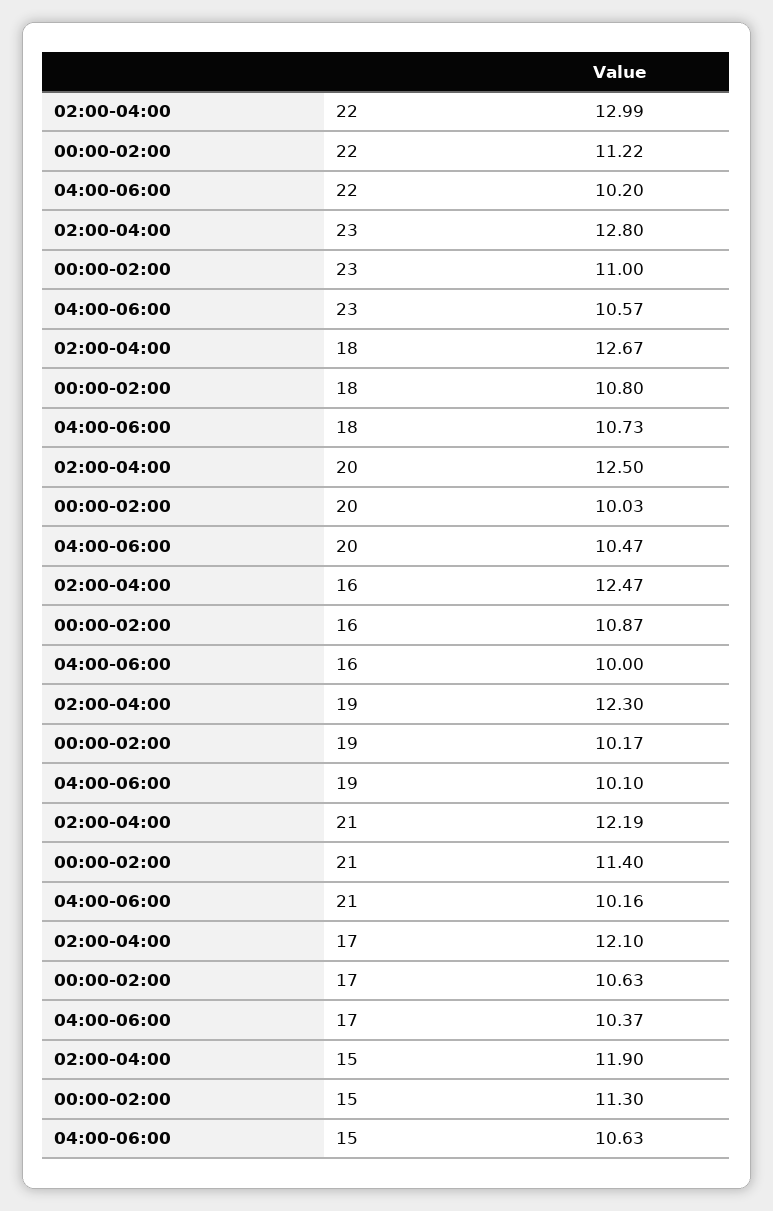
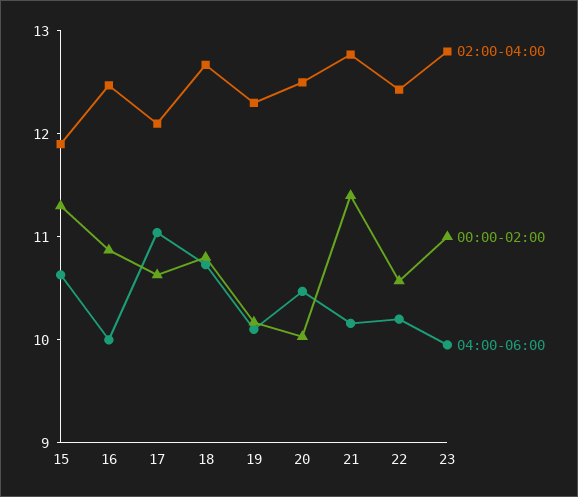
02:00-04:00, 22: 12.99 -> 12.4
00:00-02:00, 22: 11.22 -> 10.6
04:00-06:00, 23: 10.57 -> 10
02:00-04:00, 21: 12.19 -> 12.8
04:00-06:00, 17: 10.37 -> 11

